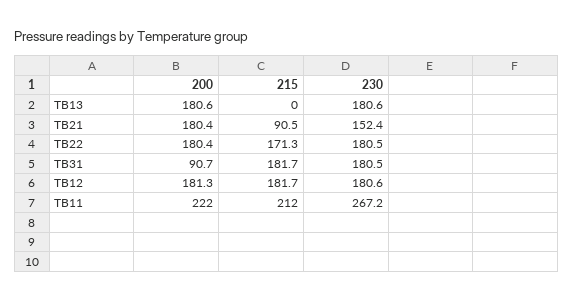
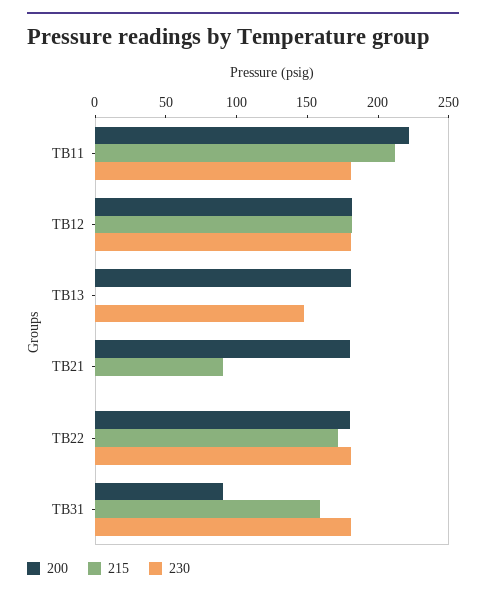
230, TB13: 180.6 -> 150
230, TB21: 152.4 -> 0
215, TB31: 181.7 -> 160
230, TB11: 267.2 -> 180

